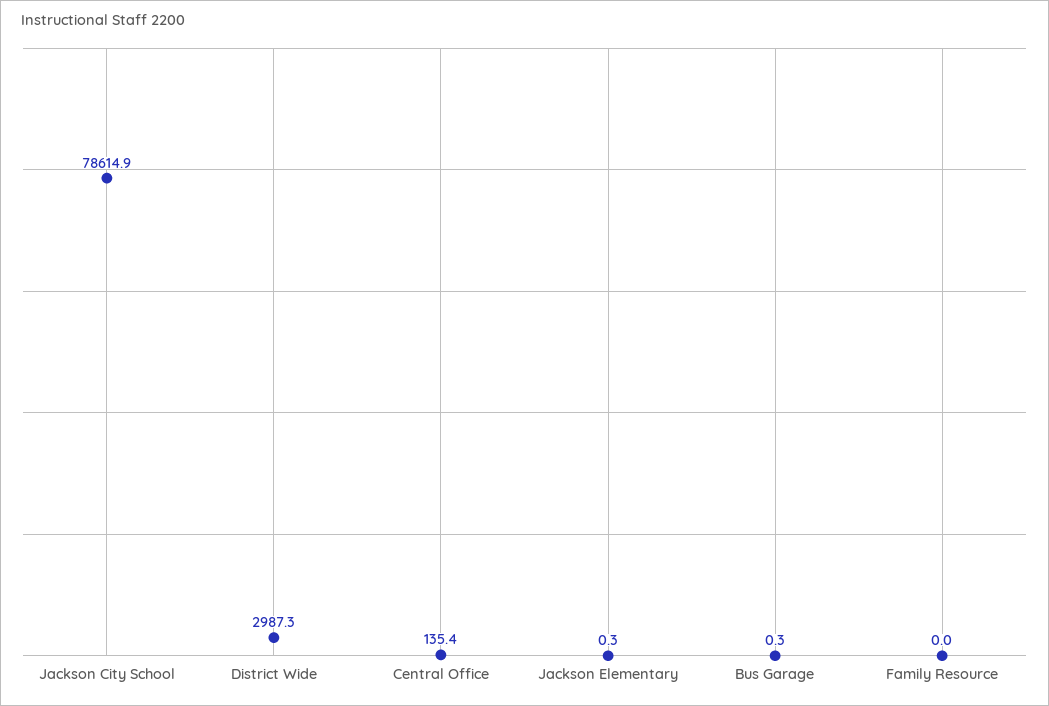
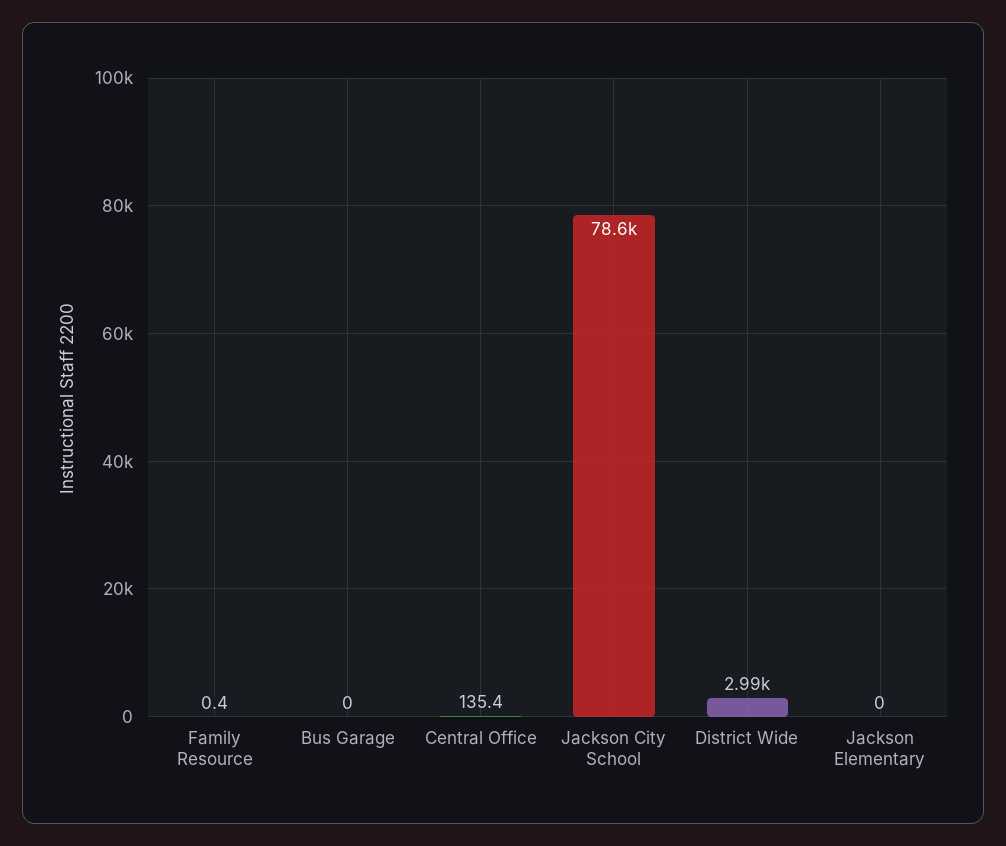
Jackson Elementary: 0.3 -> 0
Bus Garage: 0.3 -> 0
Family Resource: 0 -> 0.4

